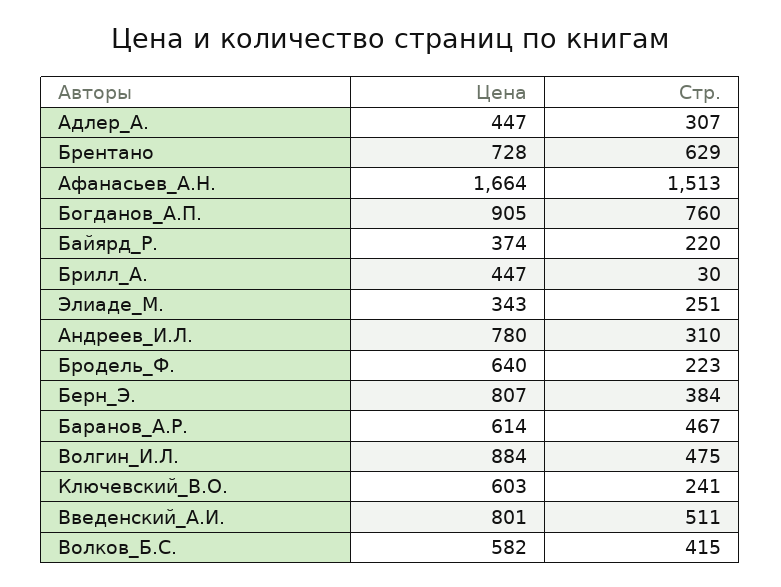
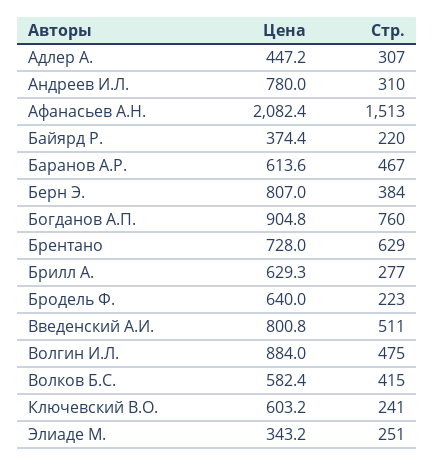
Цена, Афанасьев_А.Н.: 1664 -> 2082.4
Цена, Брилл_А.: 447 -> 629.3
Стр., Брилл_А.: 30 -> 277

